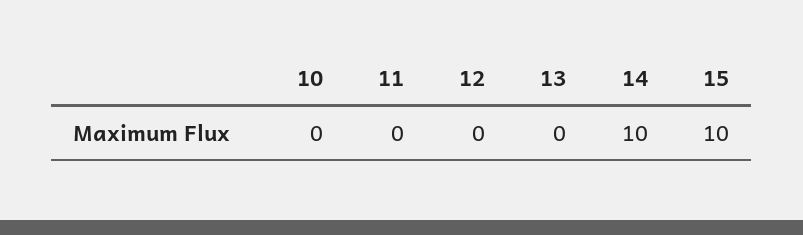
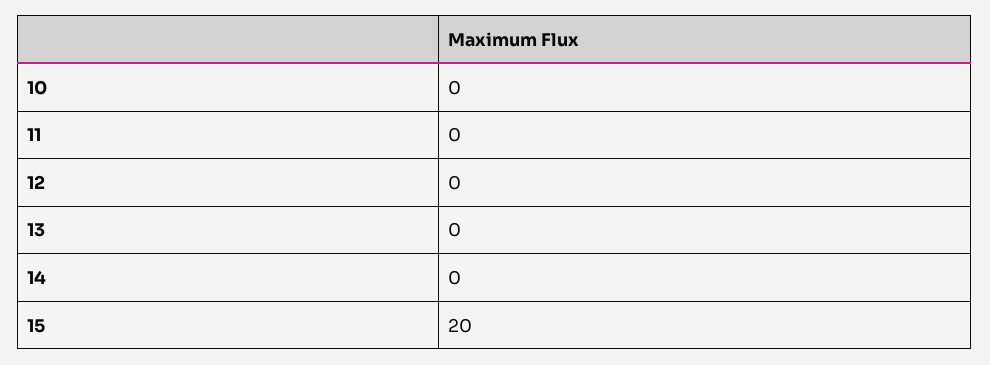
14: 10 -> 0
15: 10 -> 20

